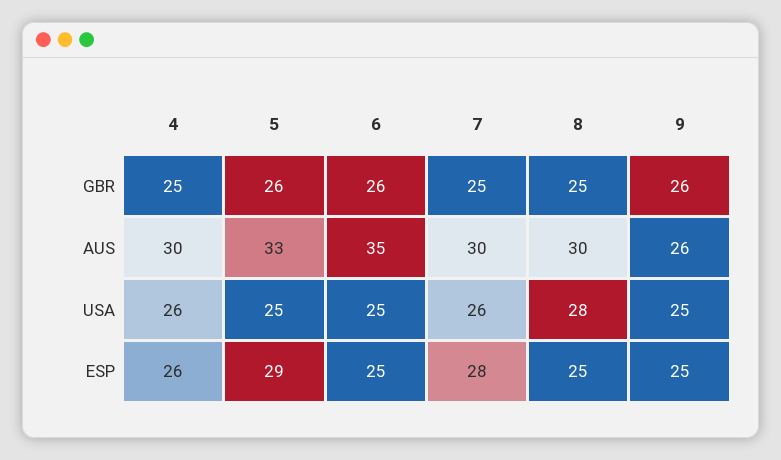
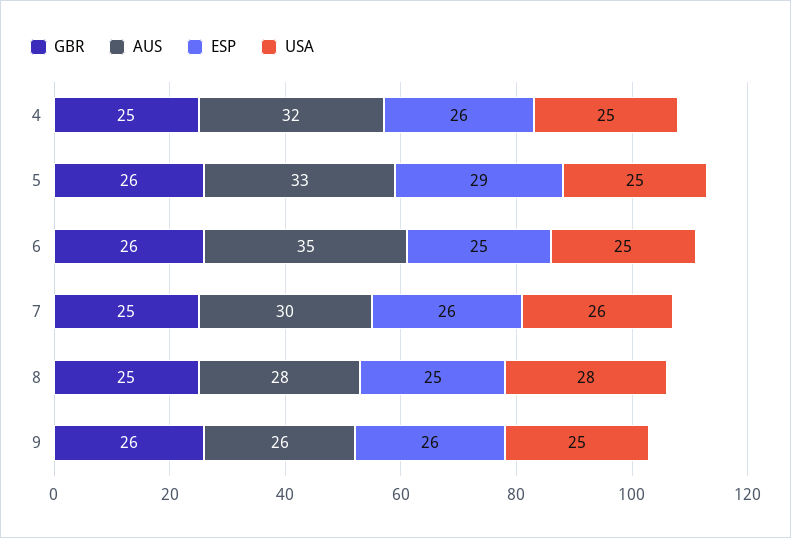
AUS, 4: 30 -> 32
AUS, 8: 30 -> 28
USA, 4: 26 -> 25
ESP, 7: 28 -> 26
ESP, 9: 25 -> 26

